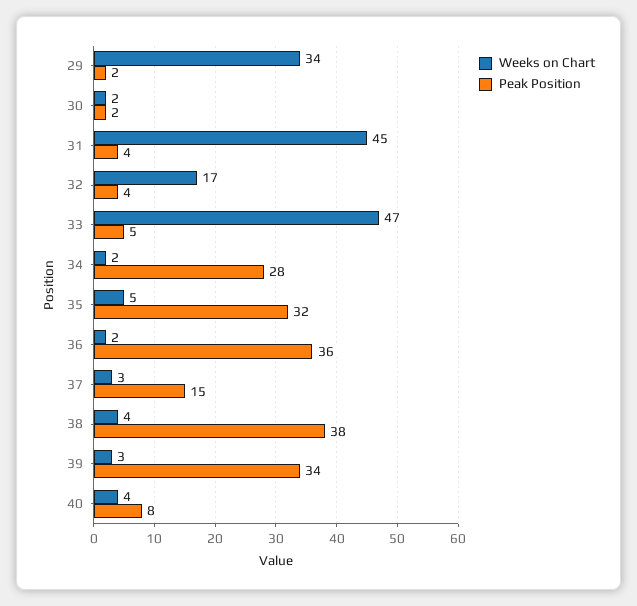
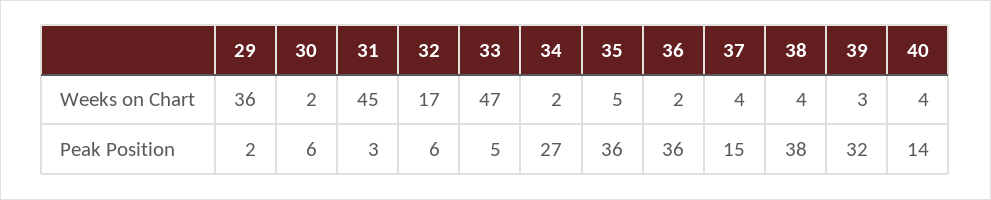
Weeks on Chart, 29: 34 -> 36
Peak Position, 30: 2 -> 6
Peak Position, 31: 4 -> 3
Peak Position, 32: 4 -> 6
Peak Position, 34: 28 -> 27
Peak Position, 35: 32 -> 36
Weeks on Chart, 37: 3 -> 4
Peak Position, 39: 34 -> 32
Peak Position, 40: 8 -> 14

